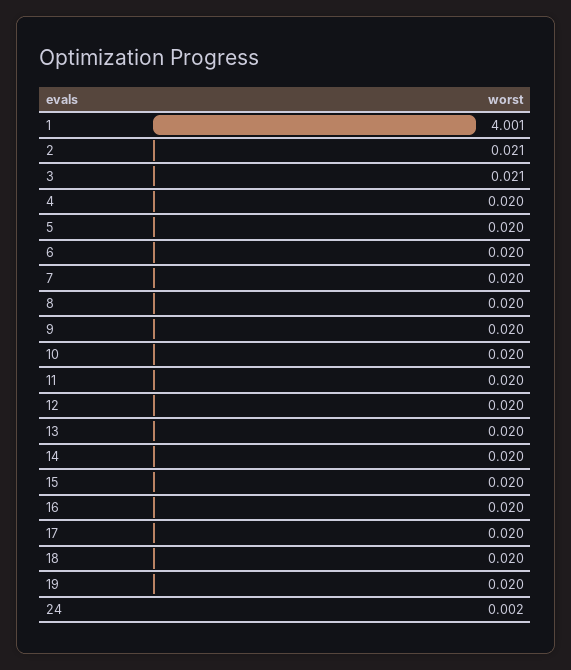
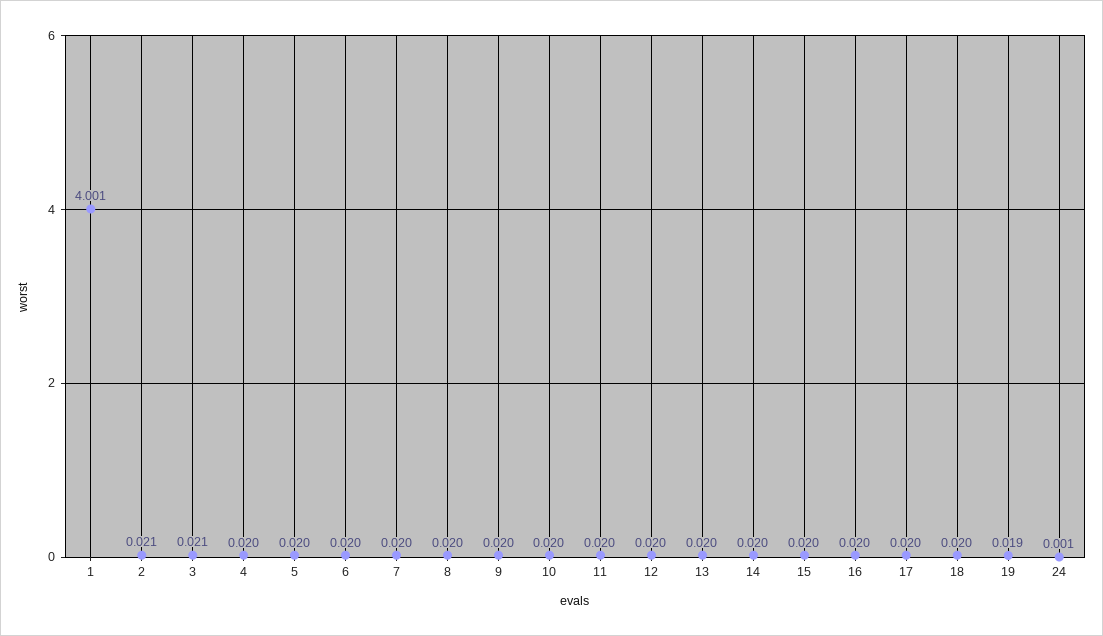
19: 0.02 -> 0.019
24: 0.002 -> 0.001

